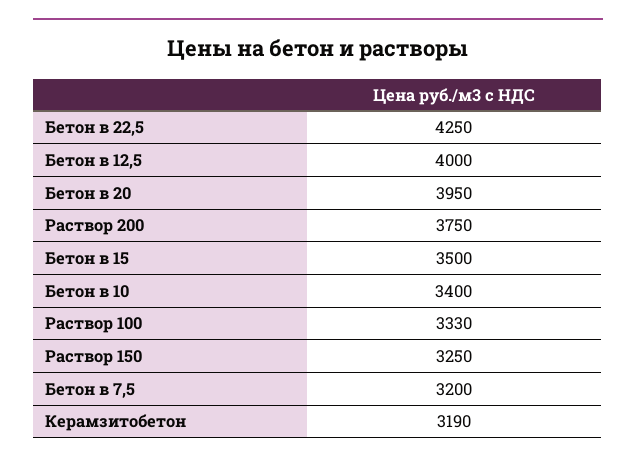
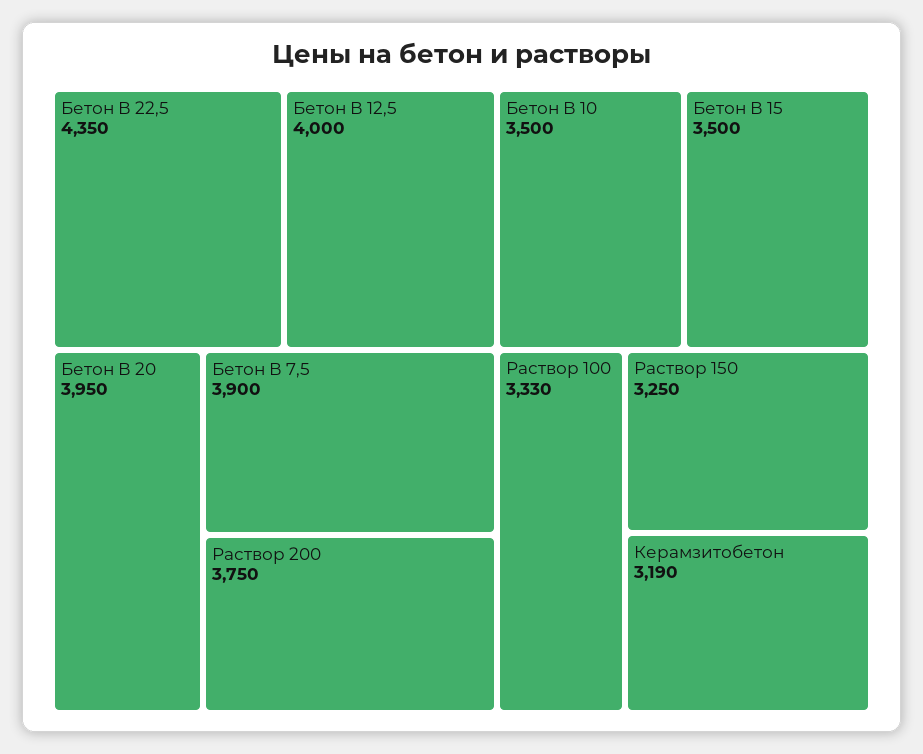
Бетон в 22,5: 4250 -> 4350
Бетон в 10: 3400 -> 3500
Бетон в 7,5: 3200 -> 3900

